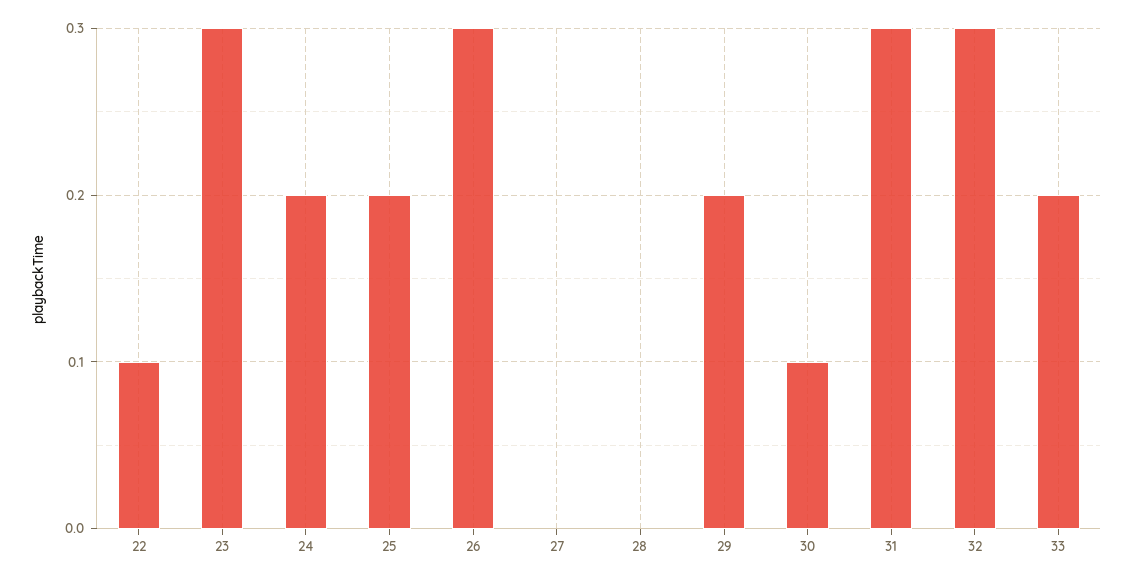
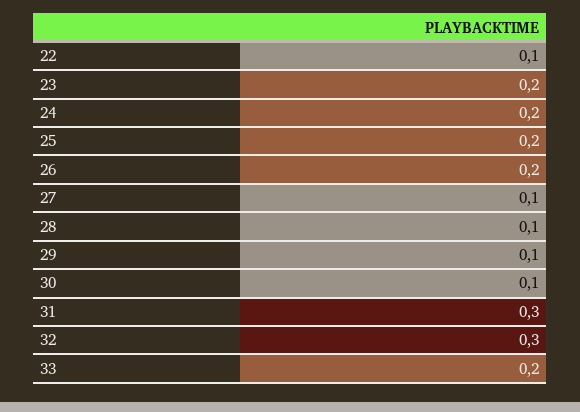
23: 0.3 -> 0.2
26: 0.3 -> 0.2
27: 0 -> 0.1
28: 0 -> 0.1
29: 0.2 -> 0.1

